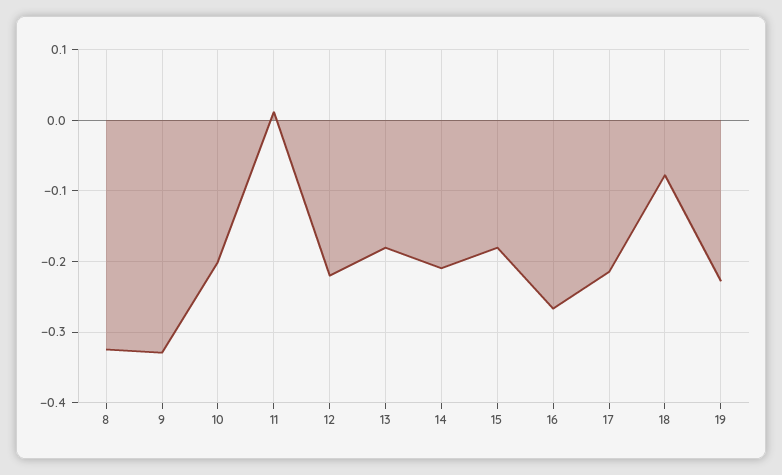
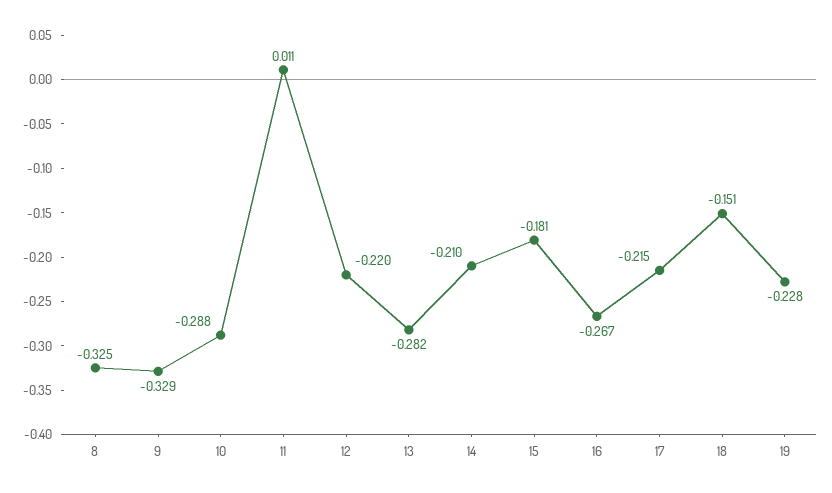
10: -0.2 -> -0.288
13: -0.18 -> -0.282
18: -0.08 -> -0.151

